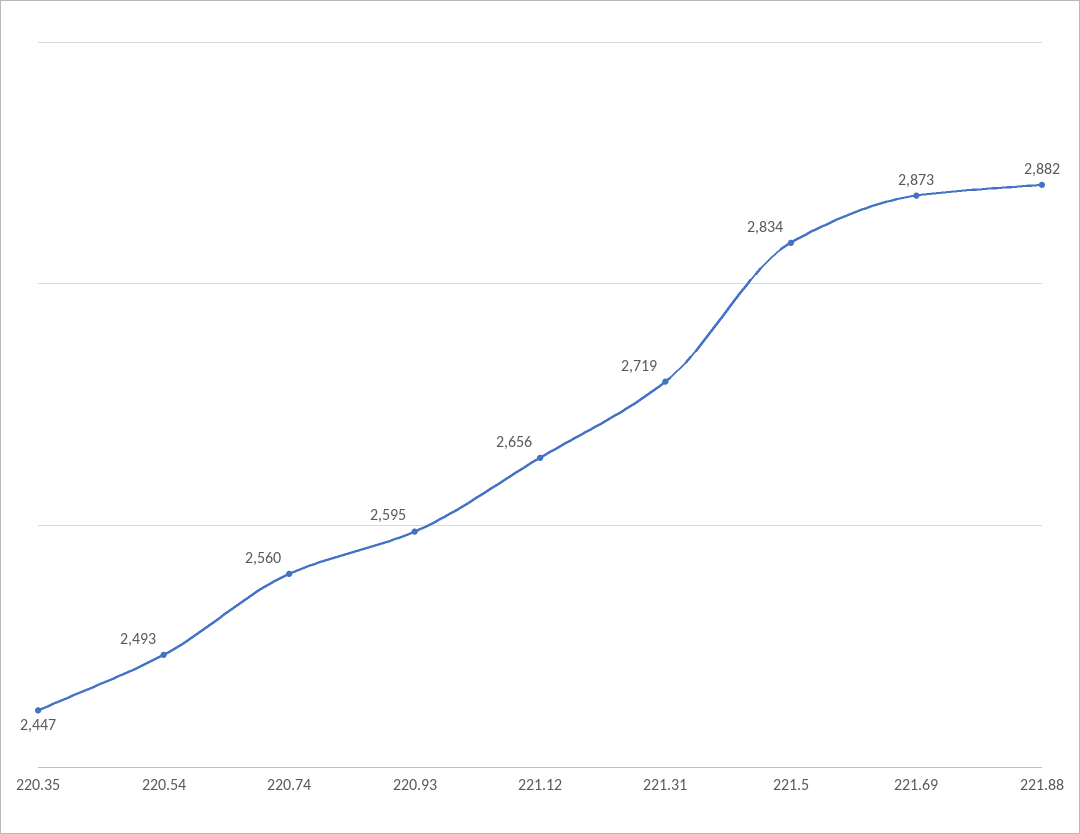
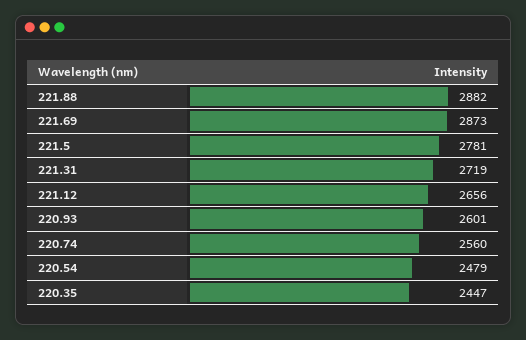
220.54: 2493 -> 2479
220.93: 2595 -> 2601
221.5: 2834 -> 2781

